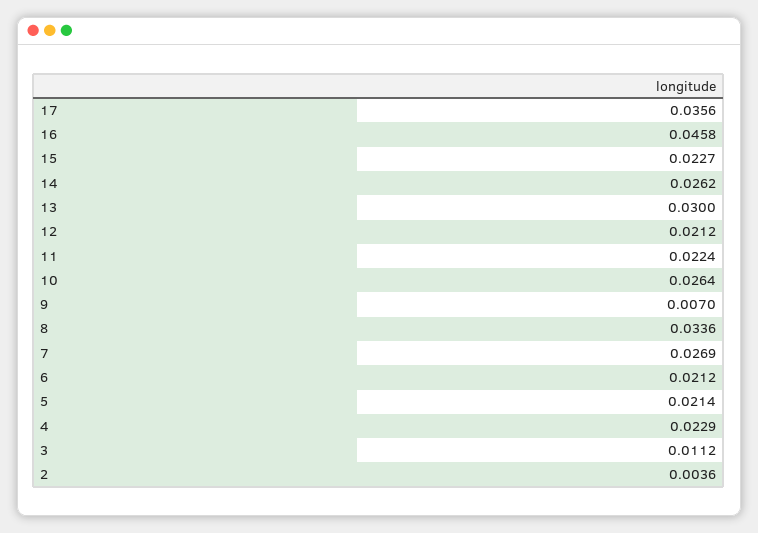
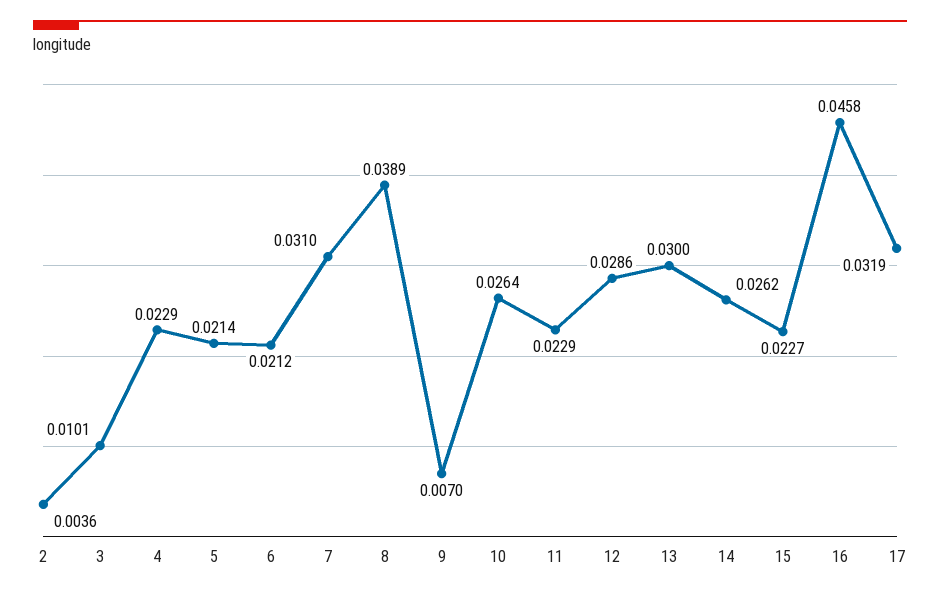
17: 0.0356 -> 0.0319
12: 0.0212 -> 0.0286
11: 0.0224 -> 0.0229
8: 0.0336 -> 0.0389
7: 0.0269 -> 0.031
3: 0.0112 -> 0.0101

